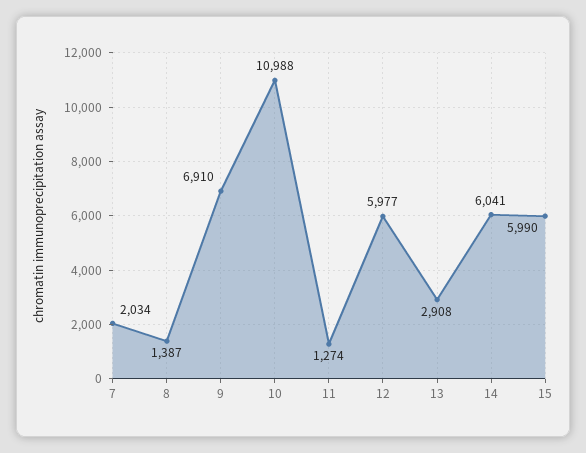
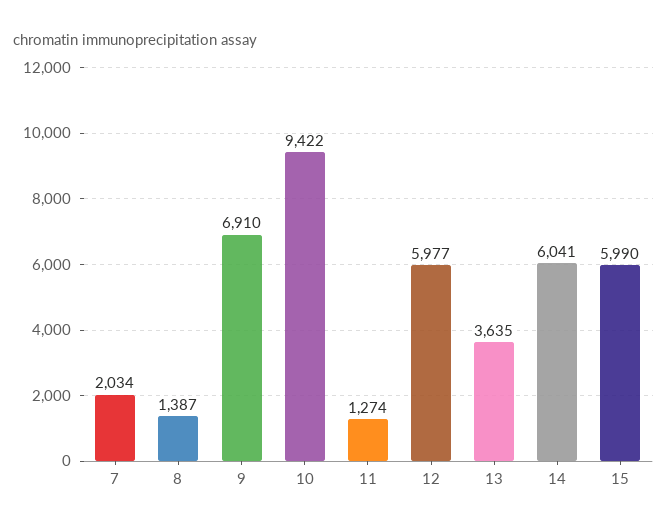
10: 10988 -> 9422
13: 2908 -> 3635

